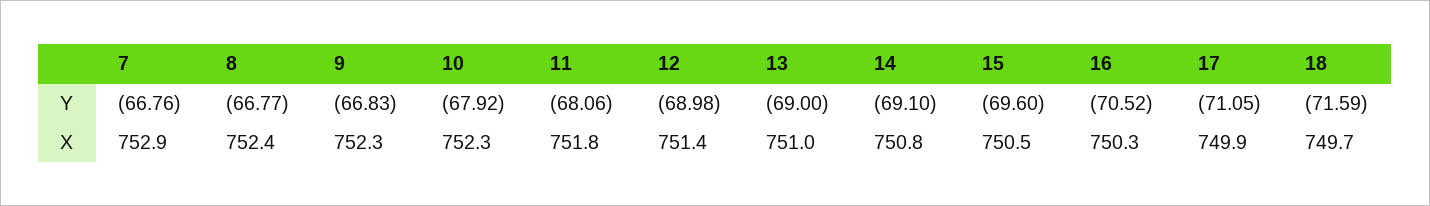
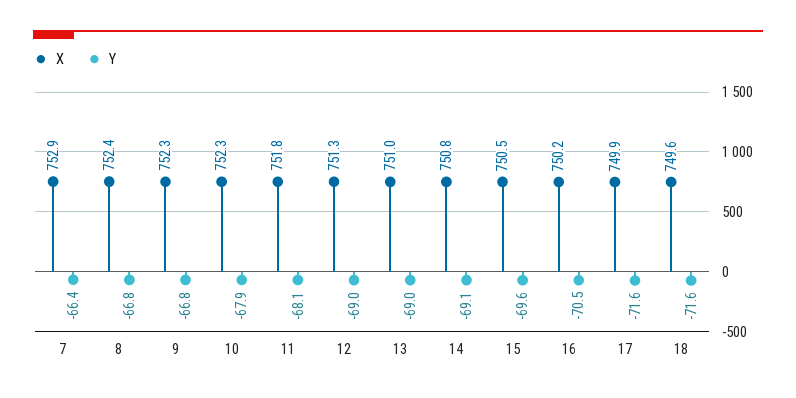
Y, 7: -66.76 -> -66.4
Y, 17: -71.05 -> -71.6
X, 12: 751.4 -> 751.3
X, 16: 750.3 -> 750.2
X, 18: 749.7 -> 749.6

